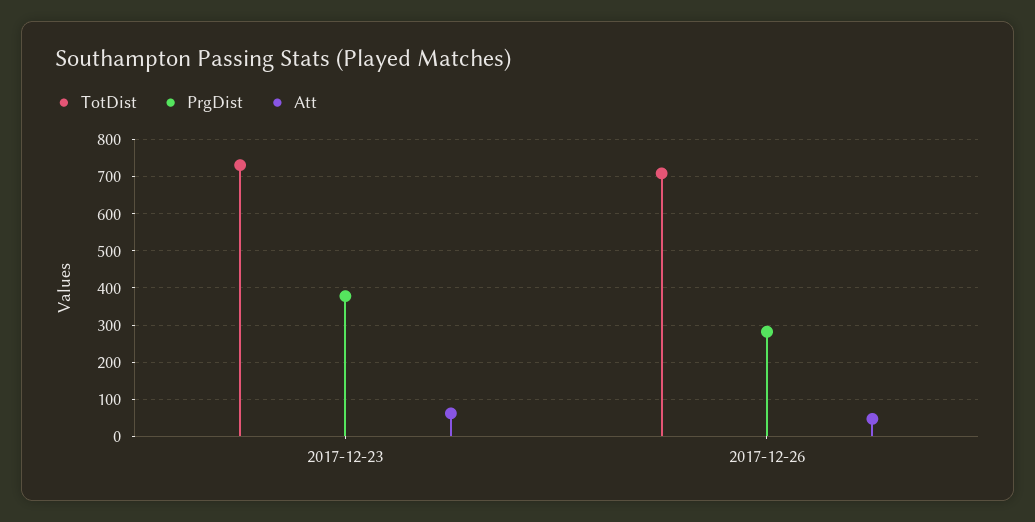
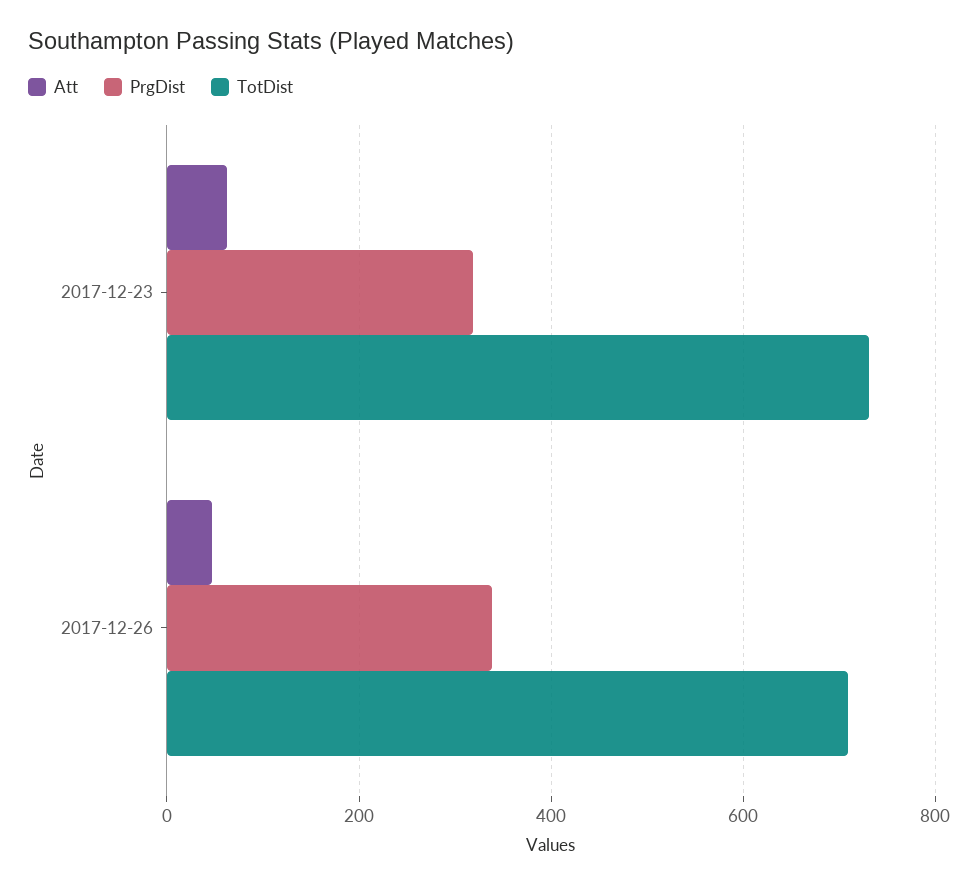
PrgDist, 2017-12-23: 380 -> 320
PrgDist, 2017-12-26: 280 -> 340

